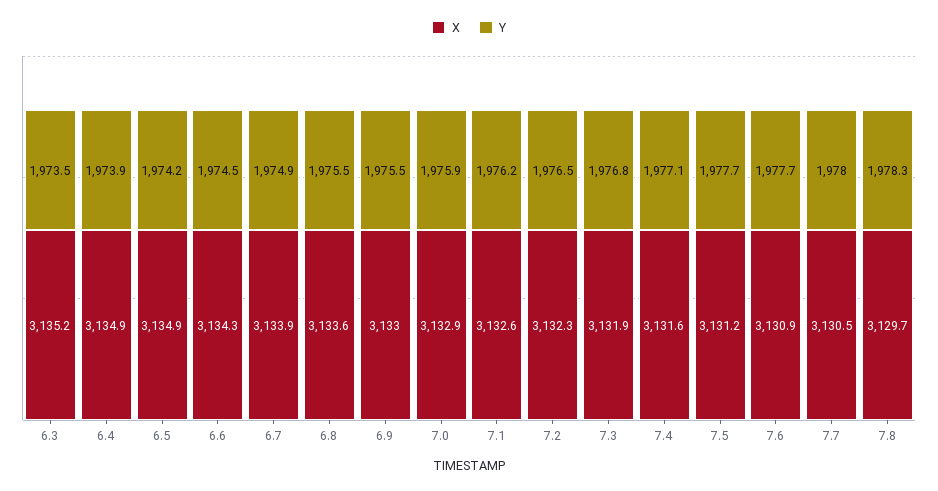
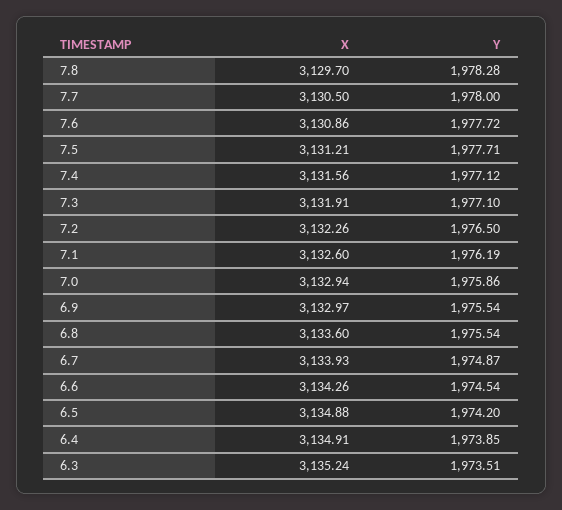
Y, 7.3: 1976.8 -> 1977.1

